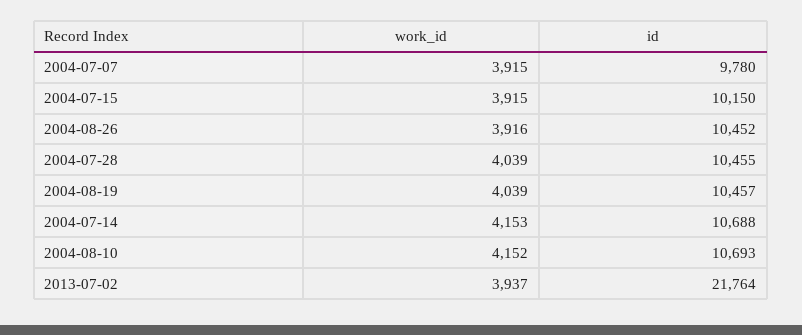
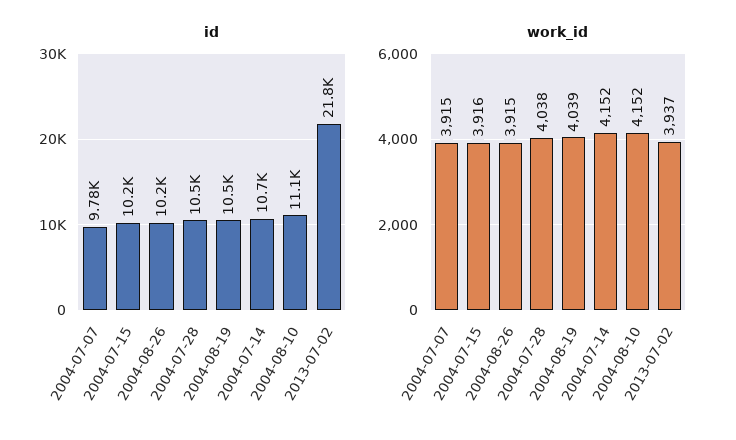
work_id, 2004-07-15: 3915 -> 3916
work_id, 2004-08-26: 3916 -> 3915
id, 2004-08-26: 10452 -> 10200
work_id, 2004-07-28: 4039 -> 4038
work_id, 2004-07-14: 4153 -> 4152
id, 2004-08-10: 10693 -> 11100

